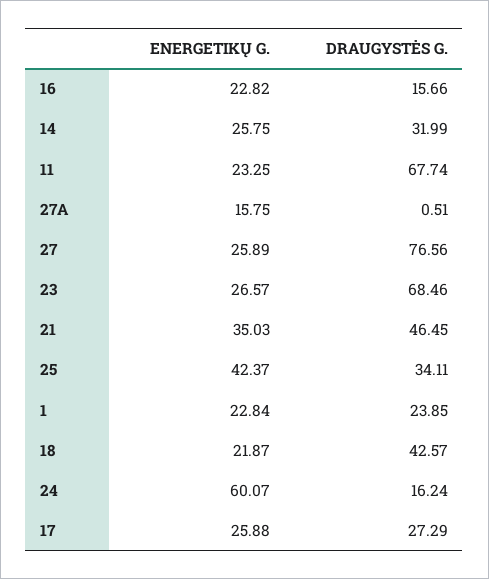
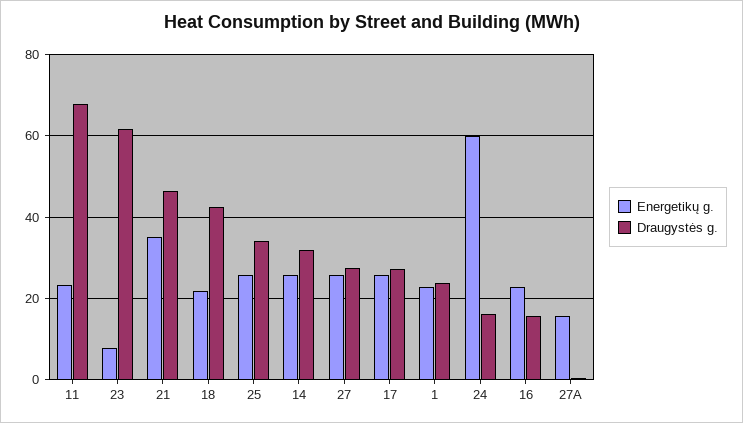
DRAUGYSTĖS G., 27: 76.56 -> 28
ENERGETIKŲ G., 23: 26.57 -> 8
DRAUGYSTĖS G., 23: 68.46 -> 62
ENERGETIKŲ G., 25: 42.37 -> 26

